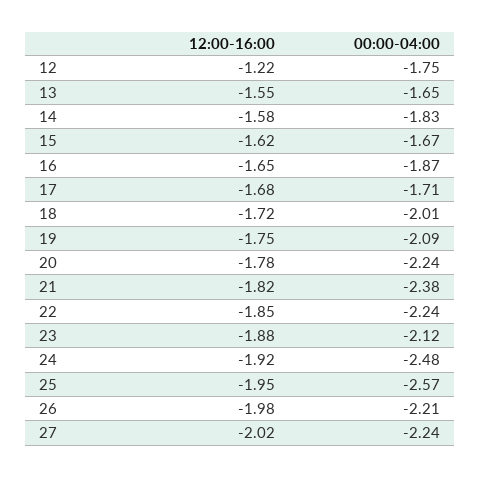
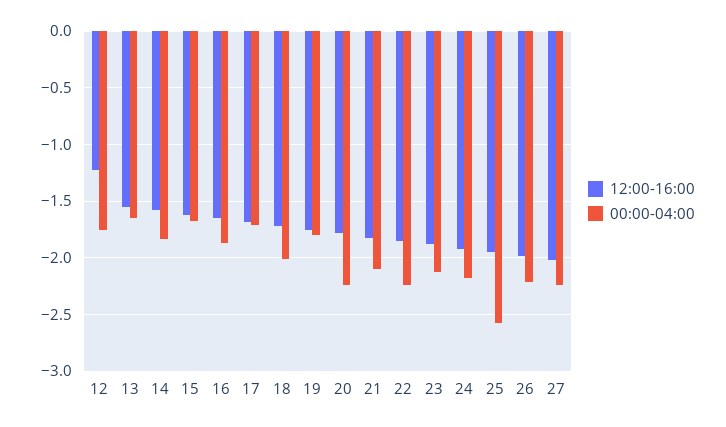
00:00-04:00, 19: -2.09 -> -1.8
00:00-04:00, 21: -2.38 -> -2.1
00:00-04:00, 24: -2.48 -> -2.2

